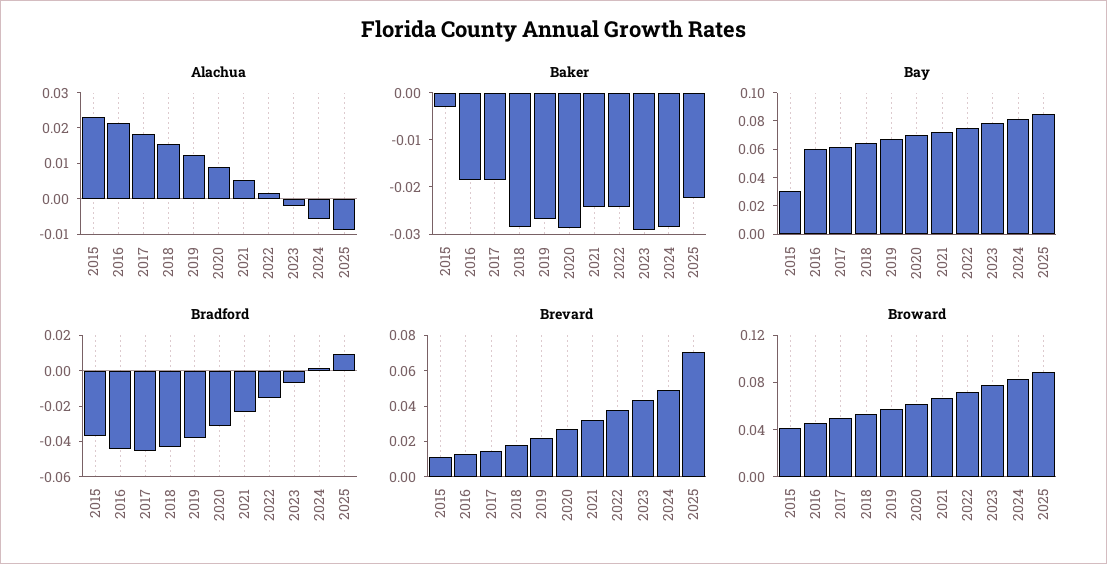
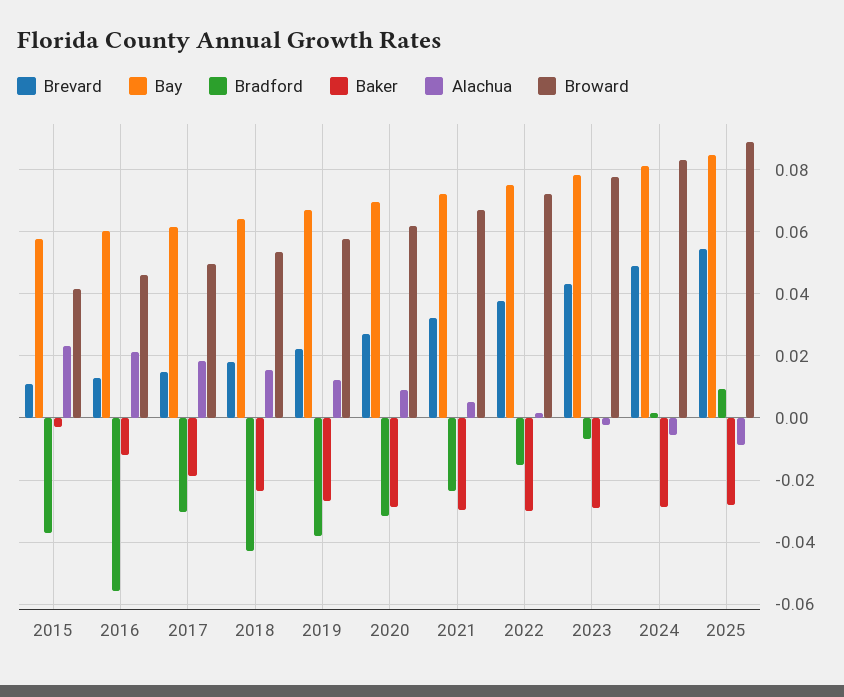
Baker, 2016: -0.018 -> -0.012
Baker, 2018: -0.028 -> -0.024
Baker, 2021: -0.024 -> -0.03
Baker, 2022: -0.024 -> -0.03
Baker, 2025: -0.022 -> -0.028
Bay, 2015: 0.03 -> 0.058
Bradford, 2016: -0.045 -> -0.056
Bradford, 2017: -0.045 -> -0.03
Brevard, 2025: 0.07 -> 0.054

